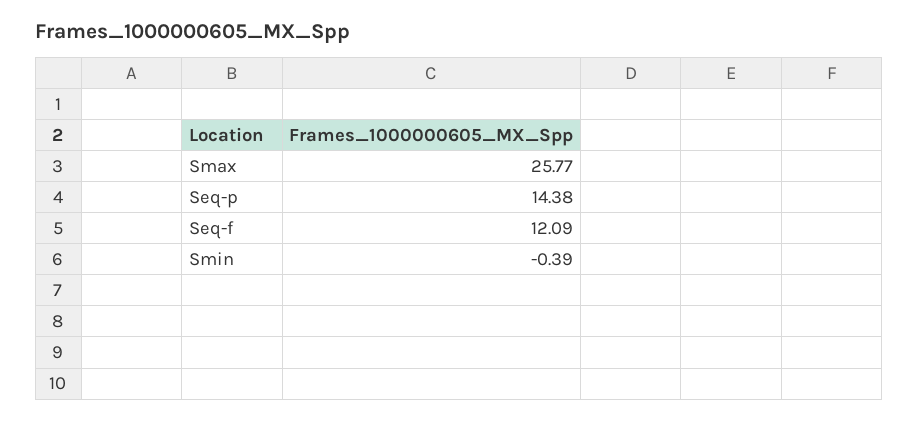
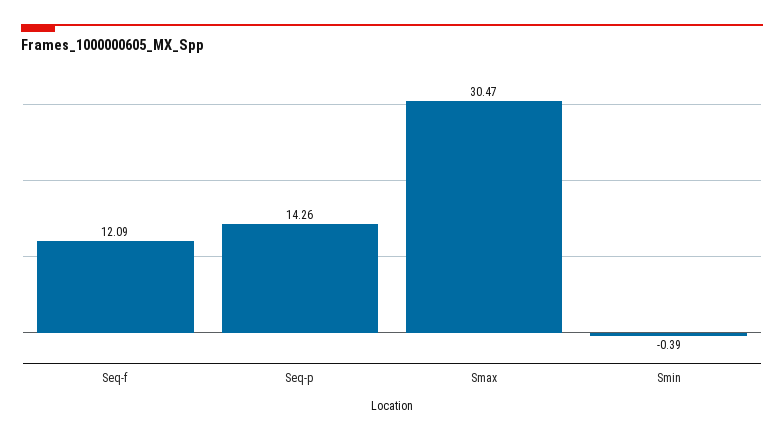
Smax: 25.77 -> 30.47
Seq-p: 14.38 -> 14.26

